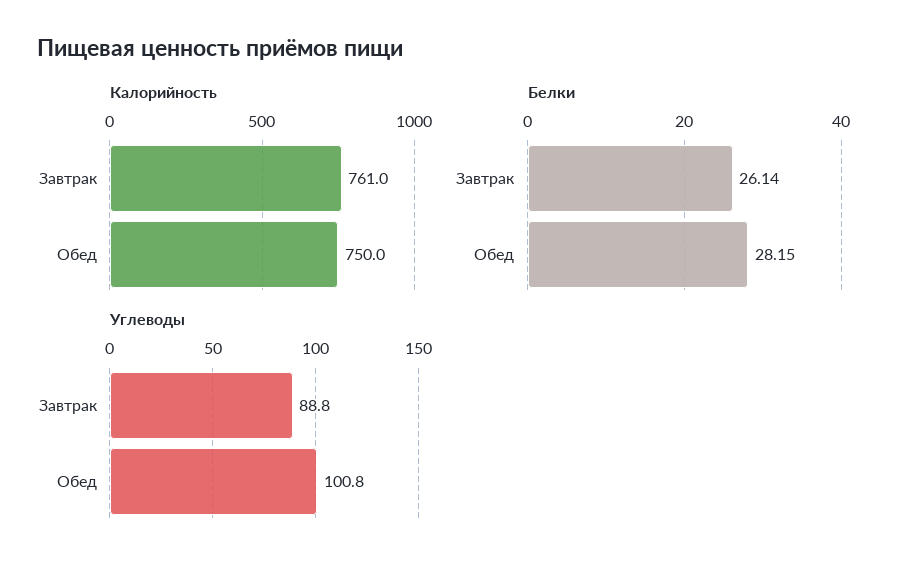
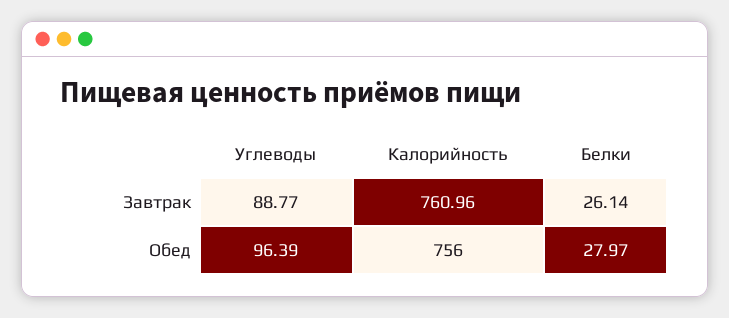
Калорийность, Обед: 750 -> 756
Белки, Обед: 28.15 -> 27.97
Углеводы, Обед: 100.8 -> 96.39

